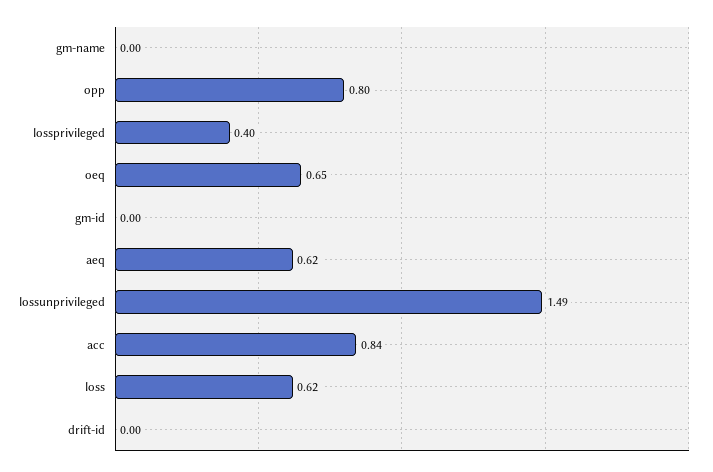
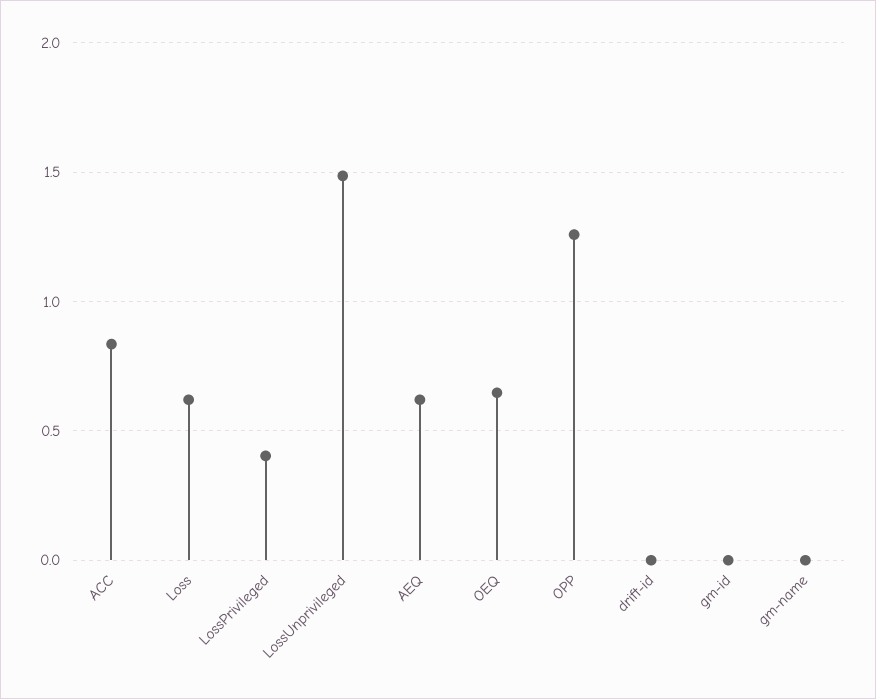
opp: 0.8 -> 1.25

